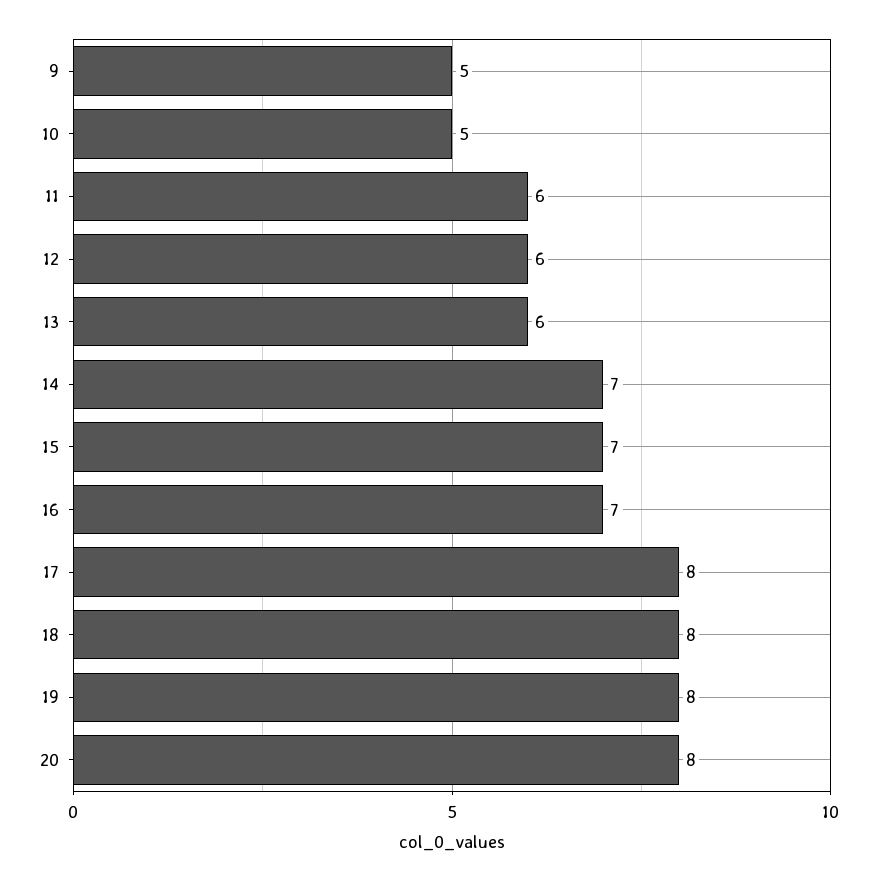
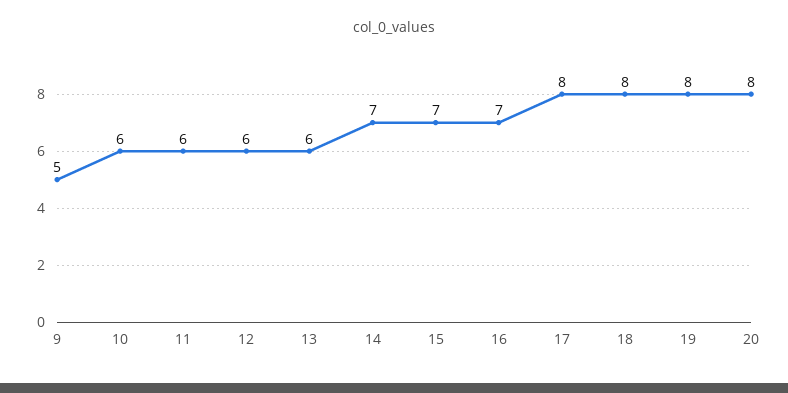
10: 5 -> 6

